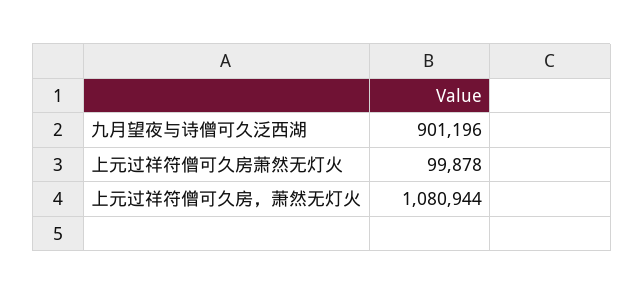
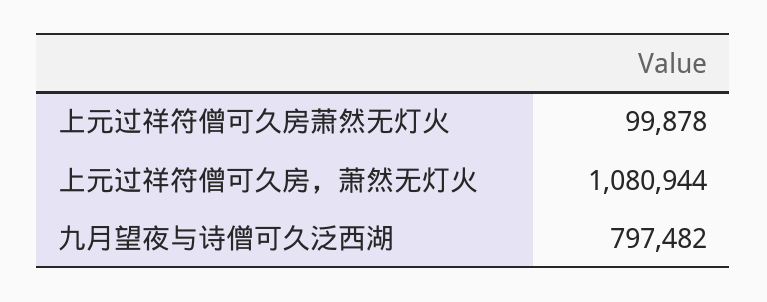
九月望夜与诗僧可久泛西湖: 901196 -> 797482

